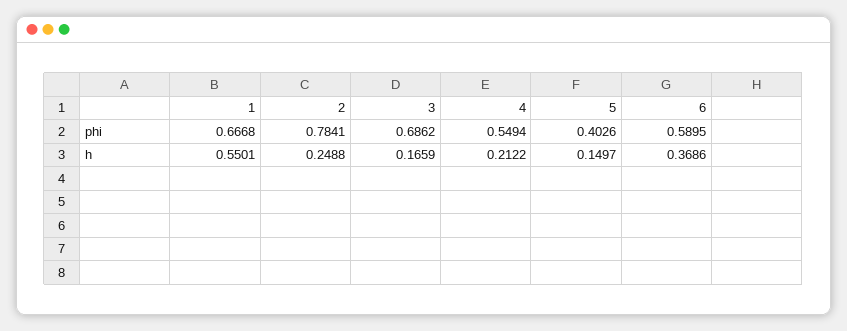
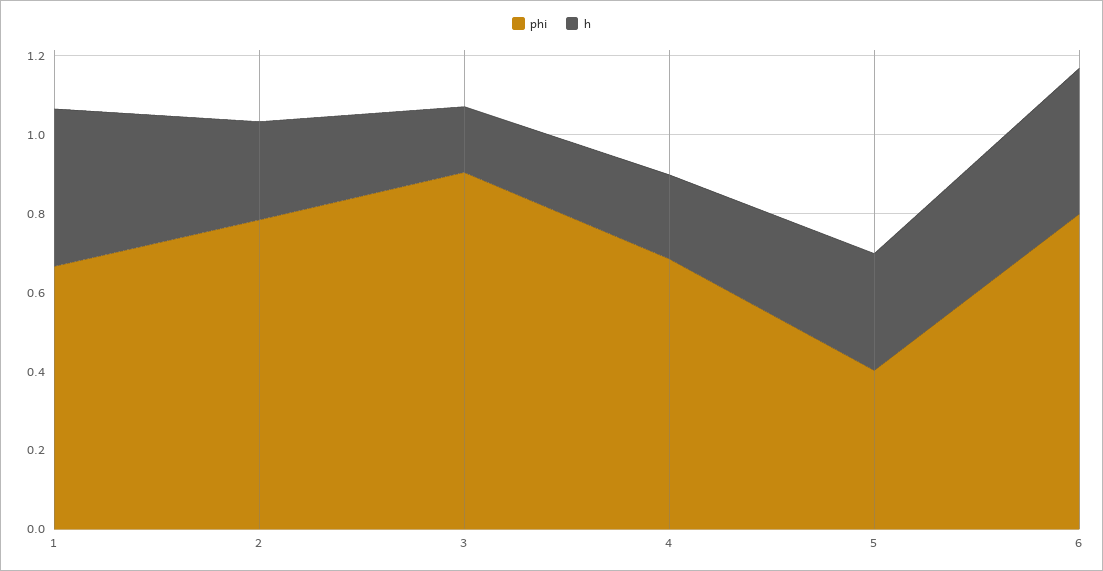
phi, 3: 0.6862 -> 0.9
phi, 4: 0.5494 -> 0.7
phi, 6: 0.5895 -> 0.8
h, 1: 0.5501 -> 0.4
h, 5: 0.1497 -> 0.3

